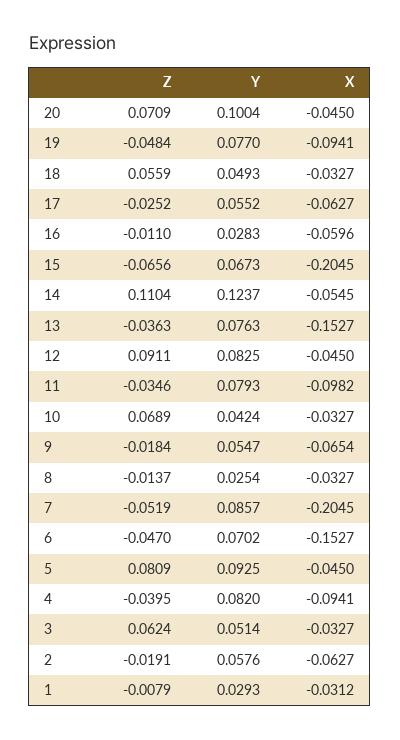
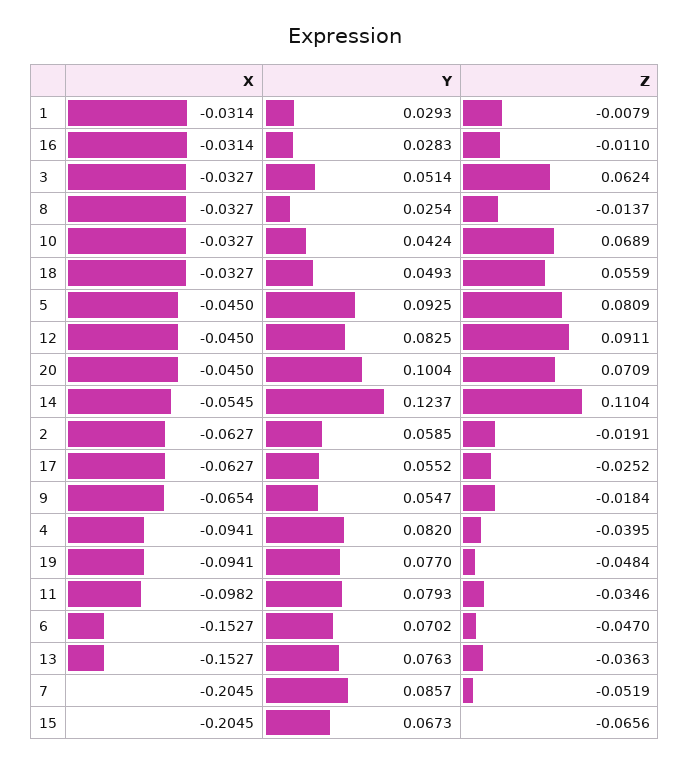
X, 16: -0.0596 -> -0.0314
Y, 2: 0.0576 -> 0.0585
X, 1: -0.0312 -> -0.0314

